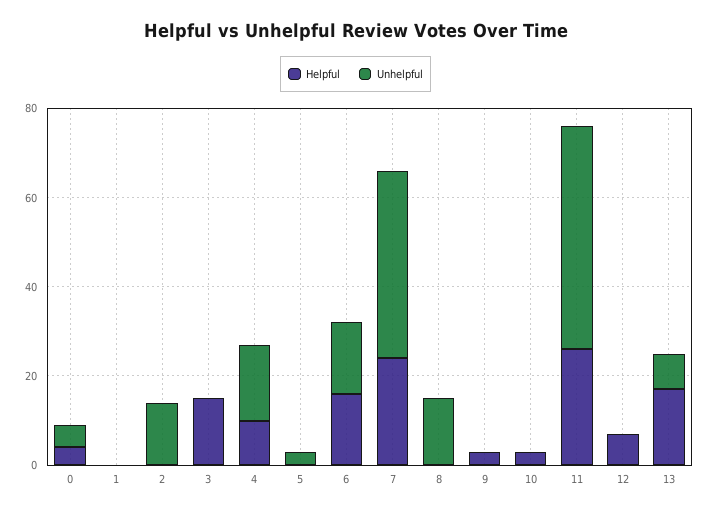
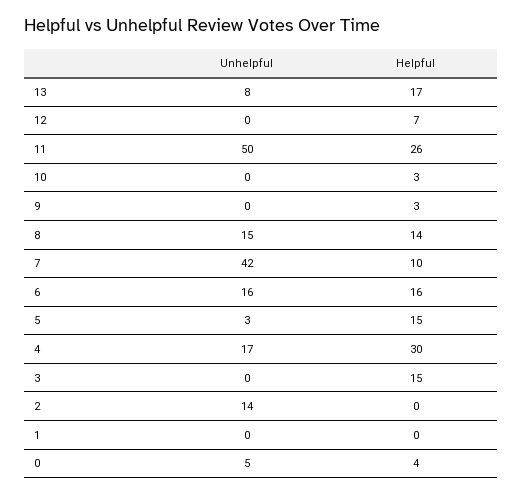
Helpful, 4: 10 -> 30
Helpful, 5: 0 -> 15
Helpful, 7: 25 -> 10
Helpful, 8: 0 -> 14

